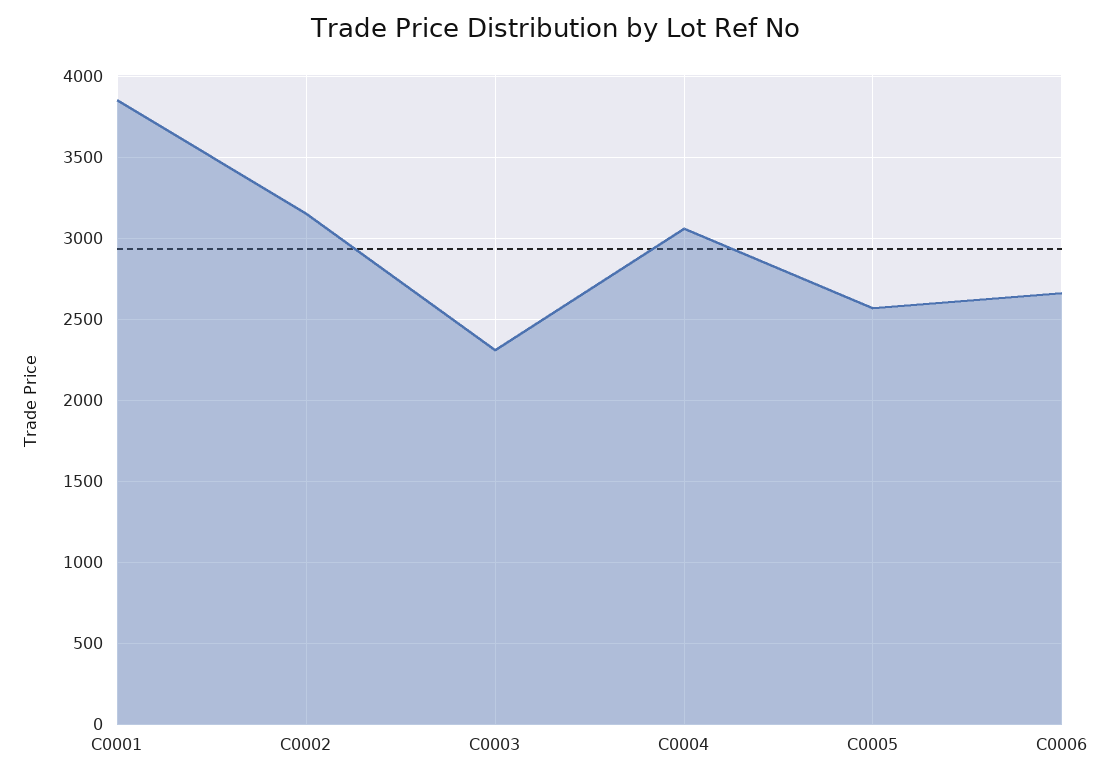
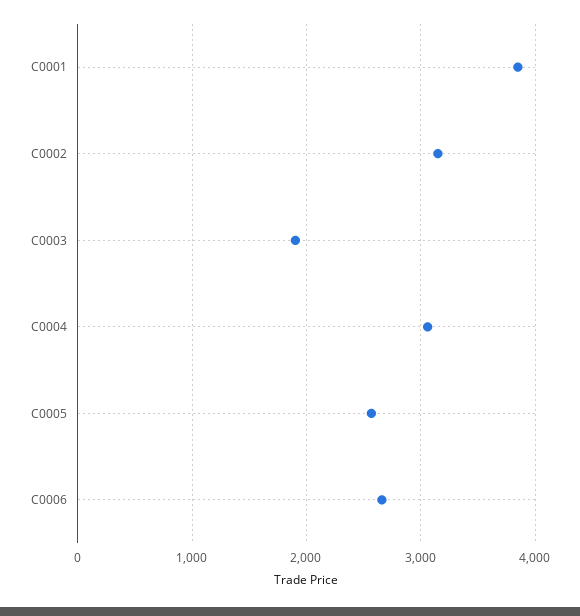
C0003: 2300 -> 1900

